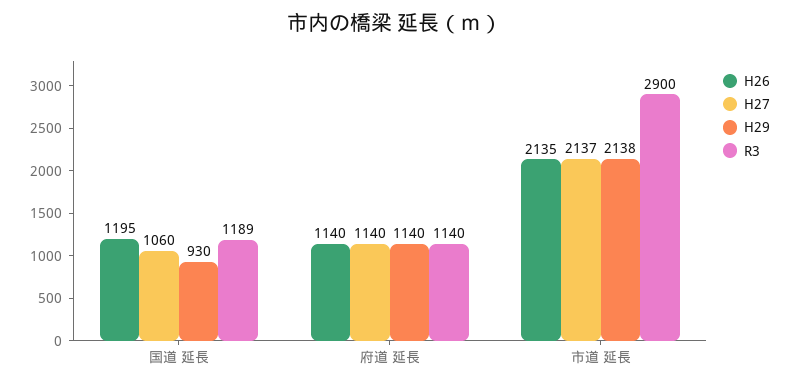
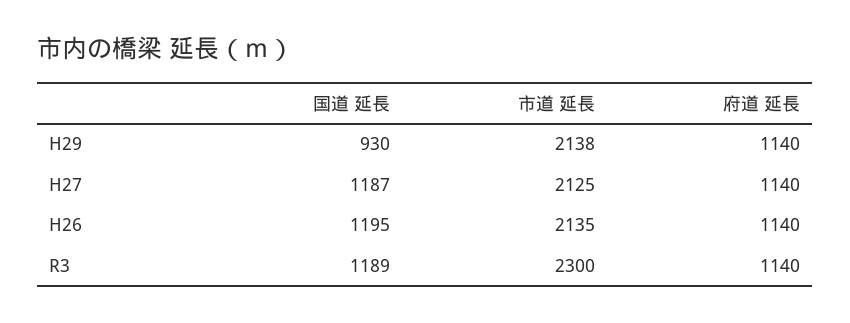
H27, 国道 延長: 1060 -> 1187
H27, 市道 延長: 2137 -> 2125
R3, 市道 延長: 2900 -> 2300

